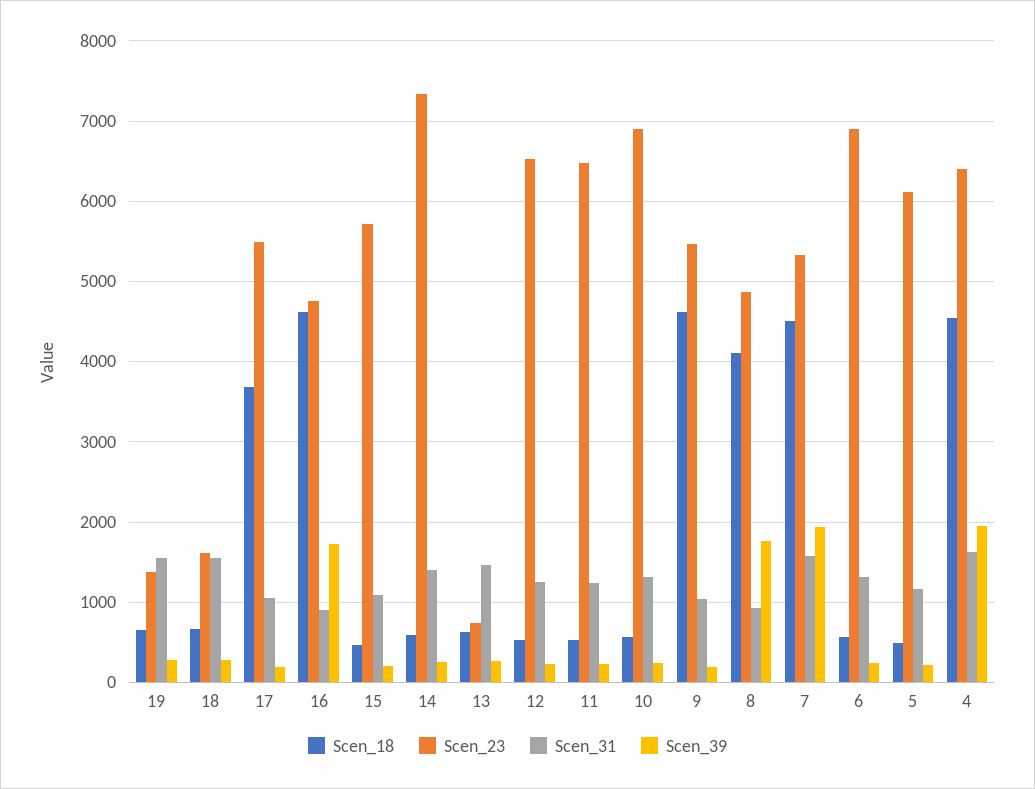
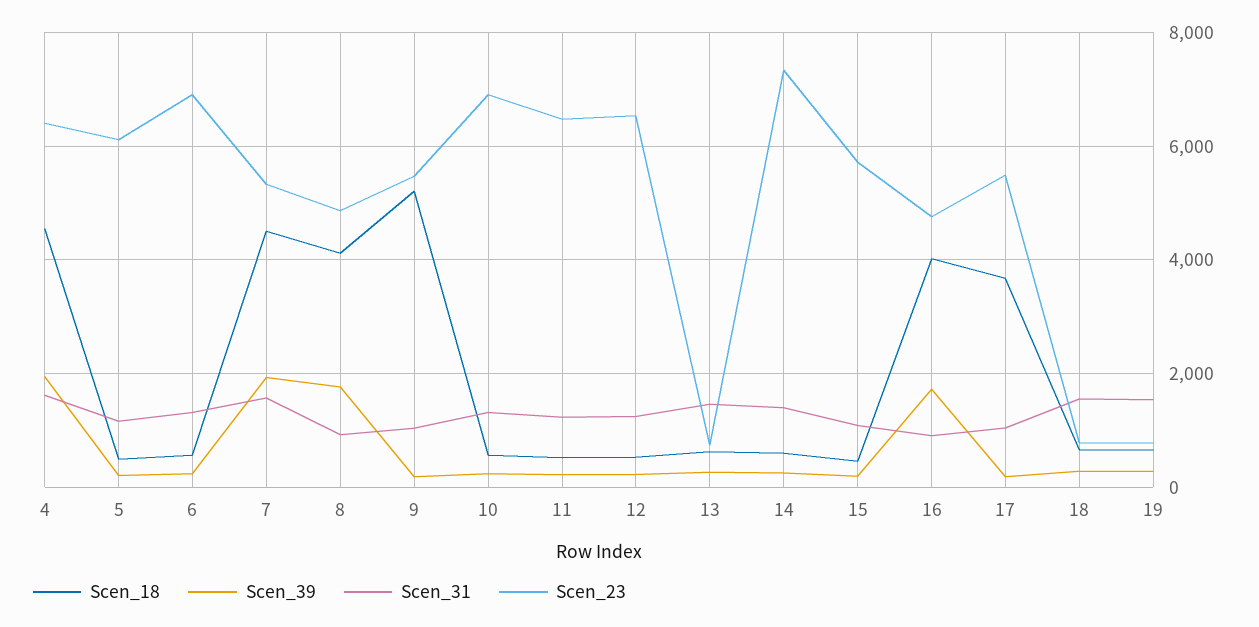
Scen_23, 19: 1400 -> 800
Scen_23, 18: 1600 -> 800
Scen_18, 16: 4600 -> 4000
Scen_18, 9: 4600 -> 5200

